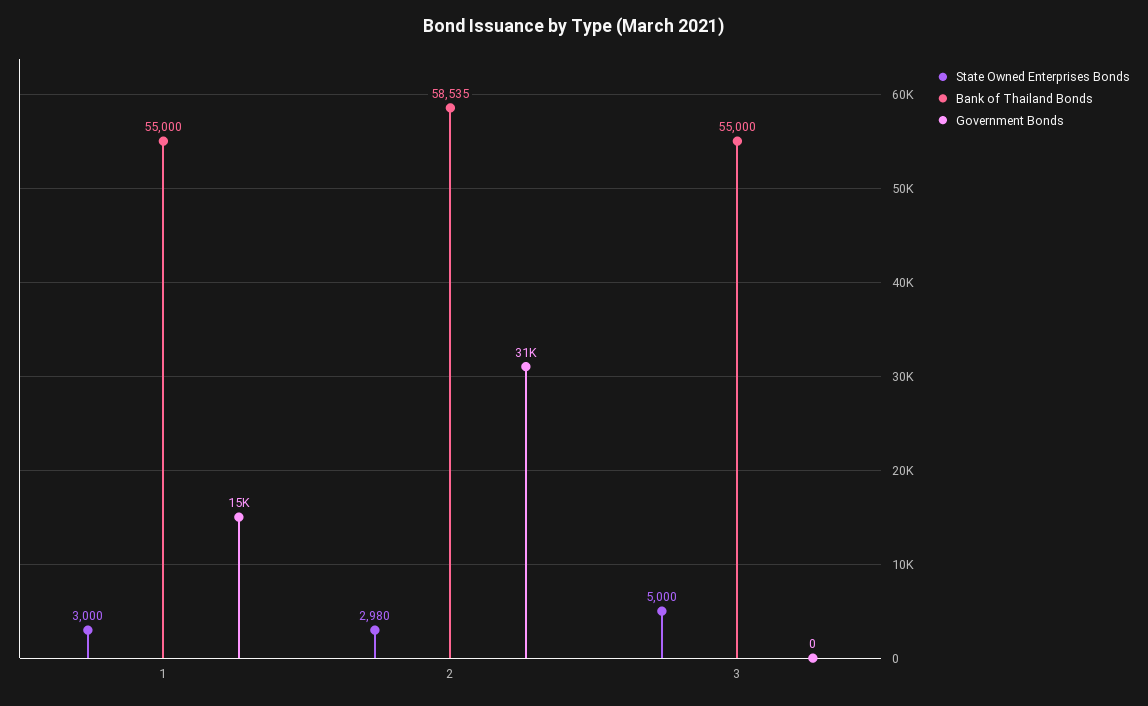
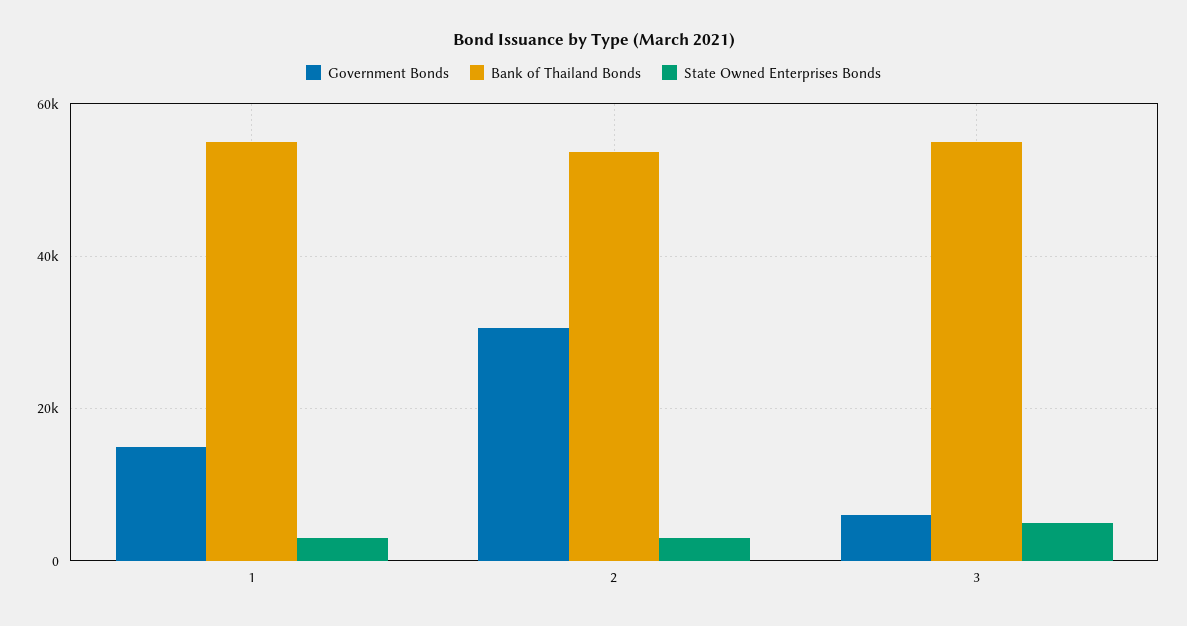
Bank of Thailand Bonds, 2: 58535 -> 54000
Government Bonds, 3: 0 -> 6000

